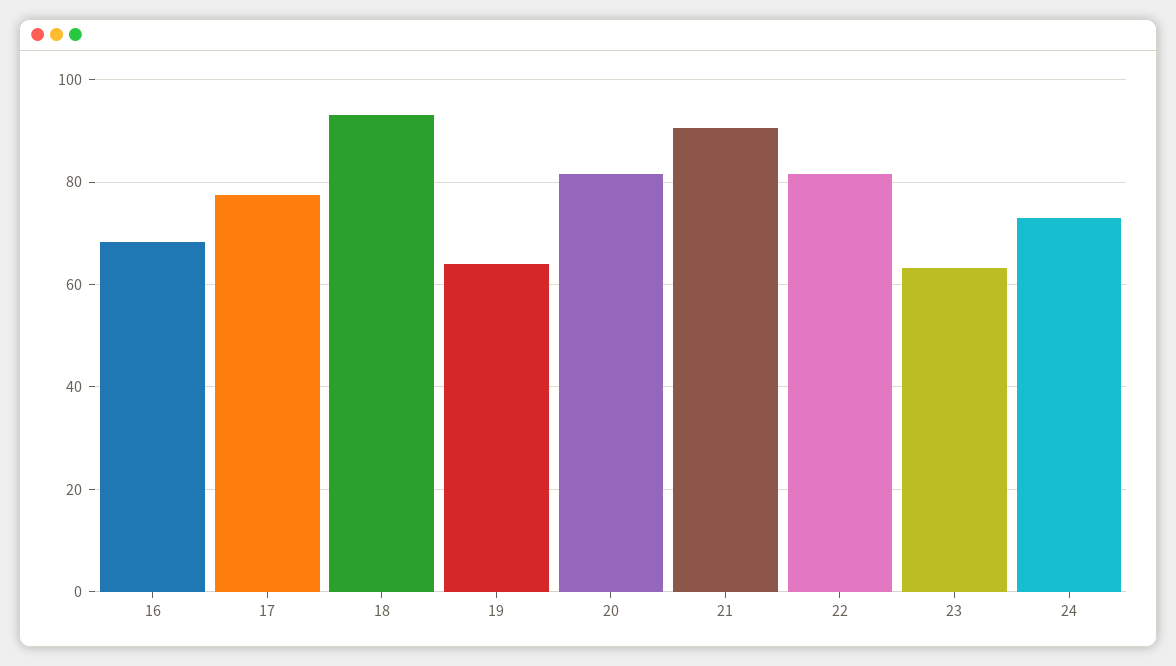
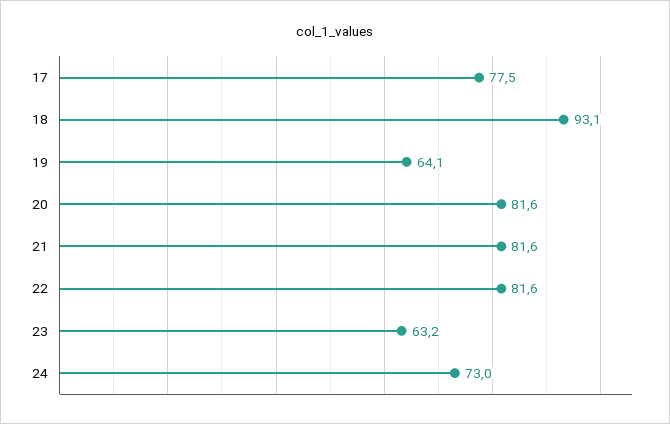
16: 68 -> none
21: 90 -> 81.6

